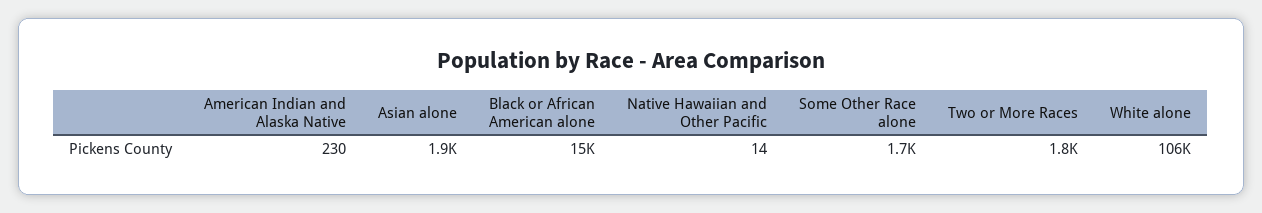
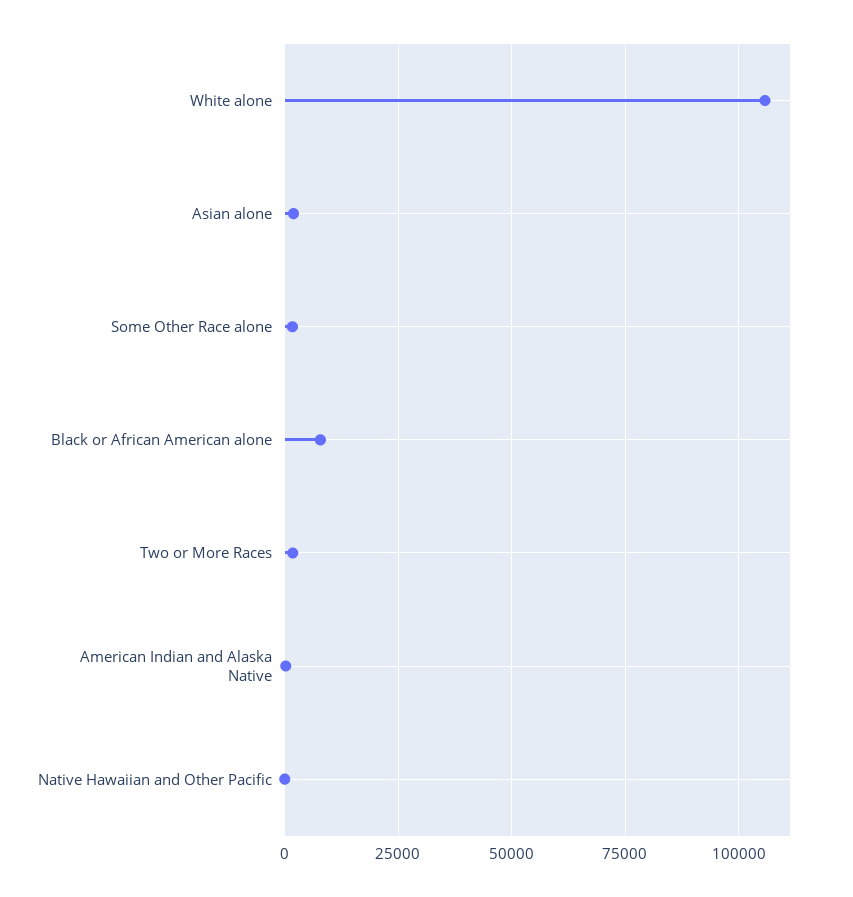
Black or African American alone: 15000 -> 7500

